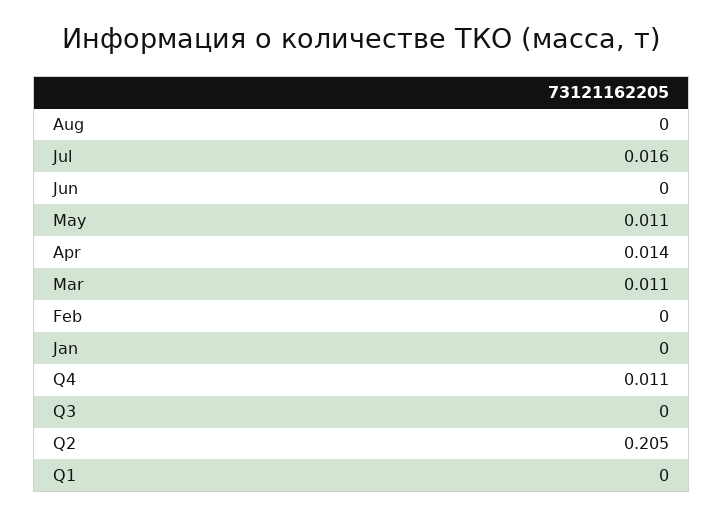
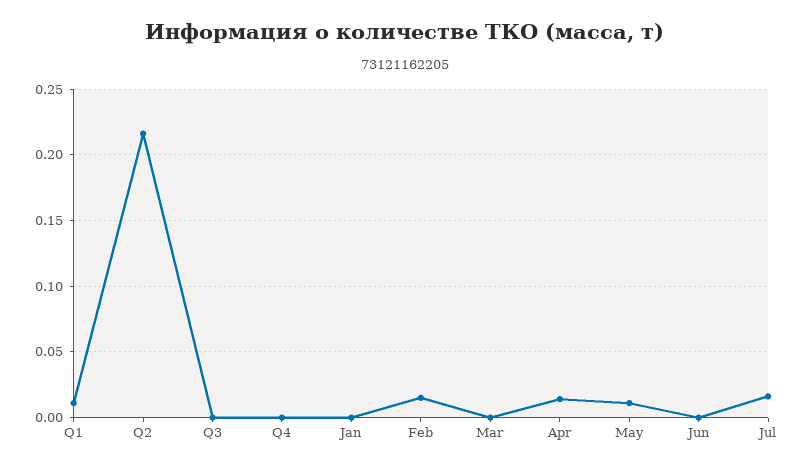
Aug: 0 -> none
Mar: 0.011 -> 0
Feb: 0 -> 0.015
Q4: 0.011 -> 0
Q2: 0.205 -> 0.215
Q1: 0 -> 0.01

